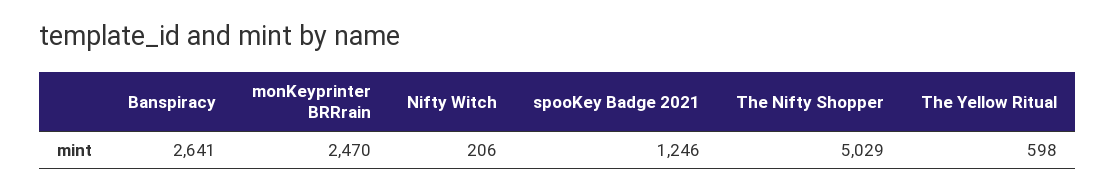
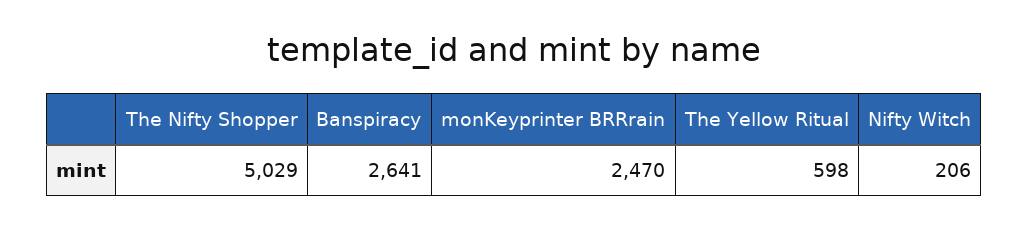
spooKey Badge 2021: 1246 -> none

